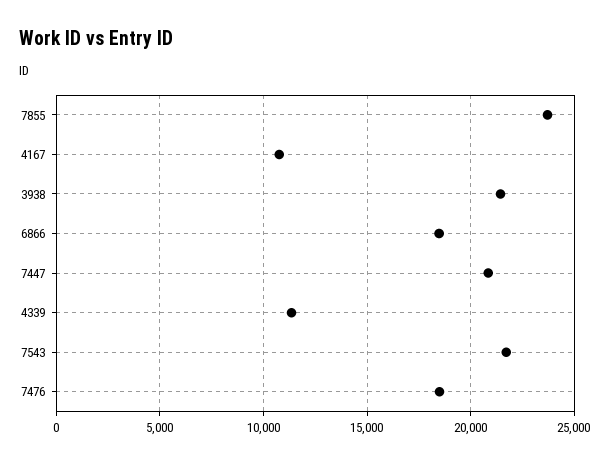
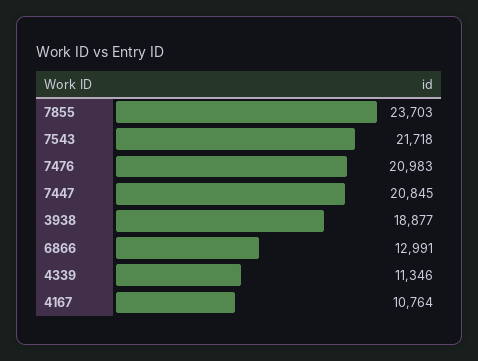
3938: 21500 -> 18877
6866: 18500 -> 12991
7476: 18500 -> 20983

